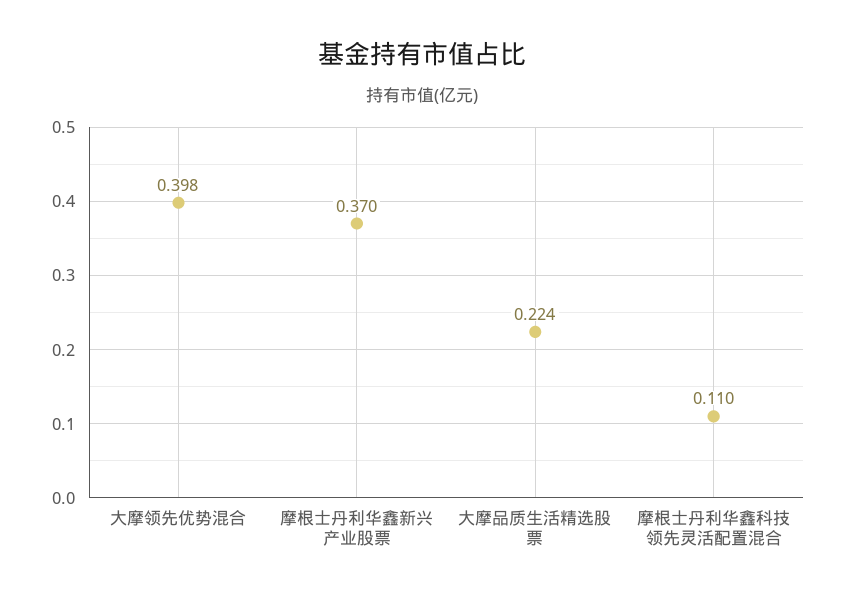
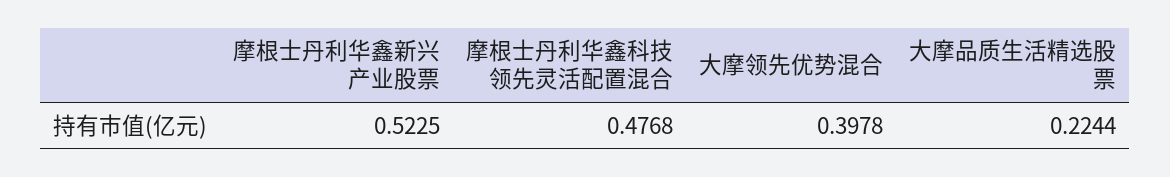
摩根士丹利华鑫新兴产业股票: 0.37 -> 0.5225
摩根士丹利华鑫科技领先灵活配置混合: 0.11 -> 0.4768

